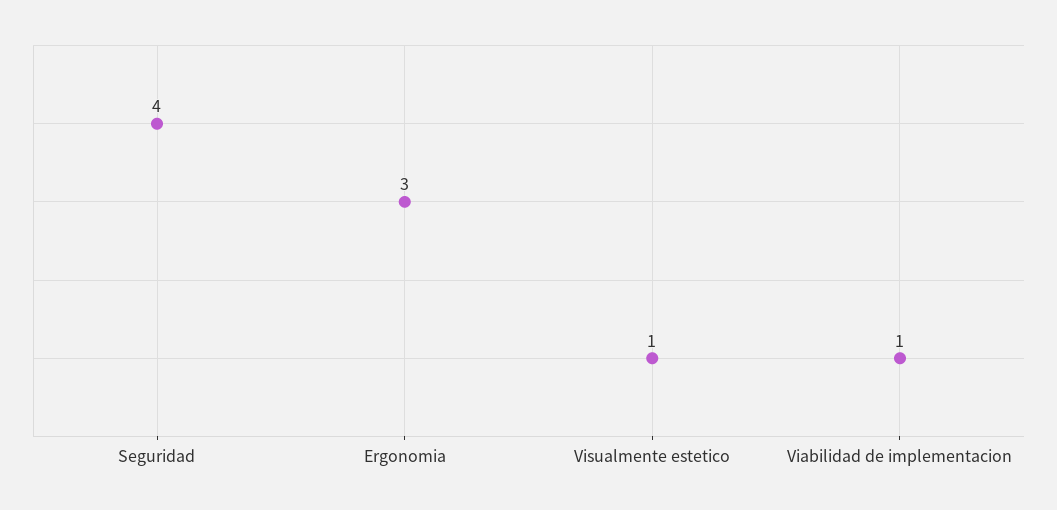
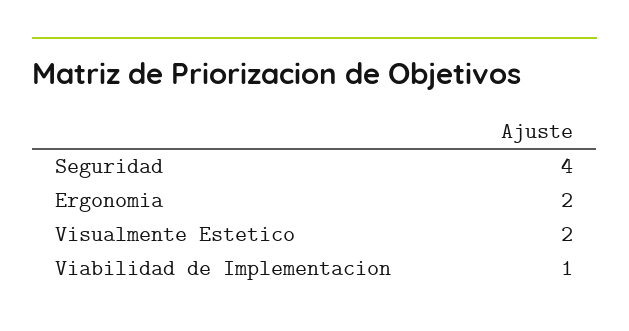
Ergonomia: 3 -> 2
Visualmente estetico: 1 -> 2

